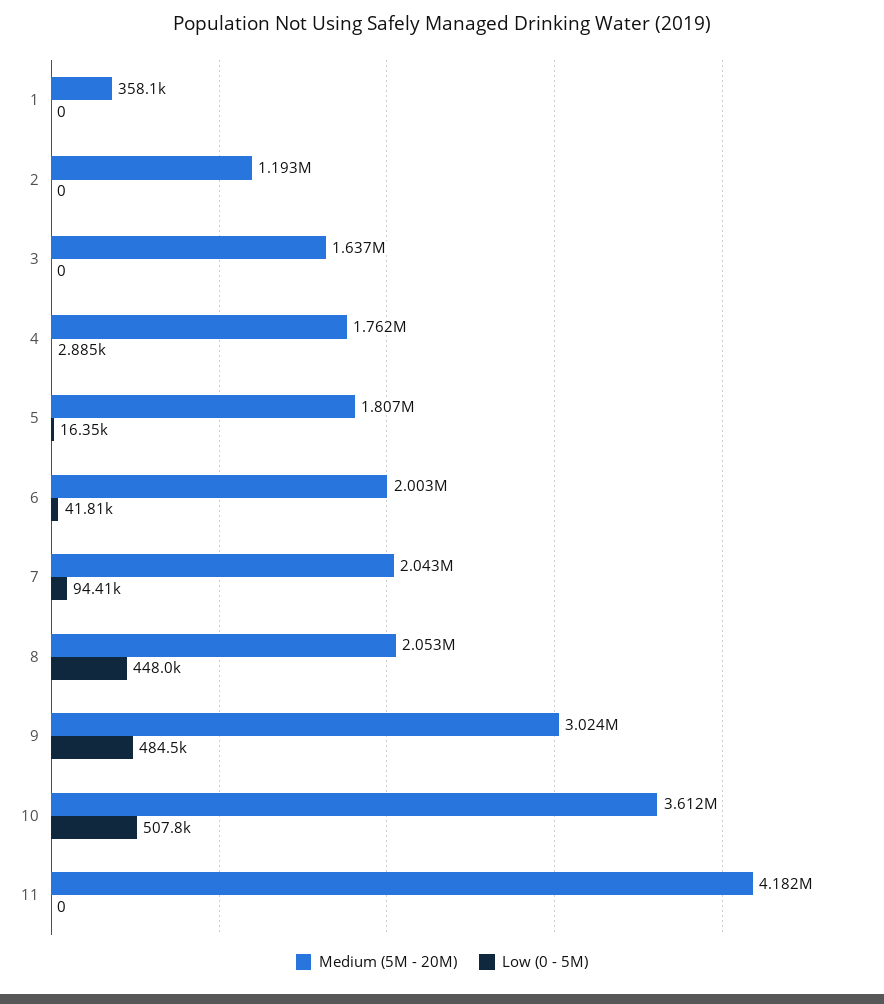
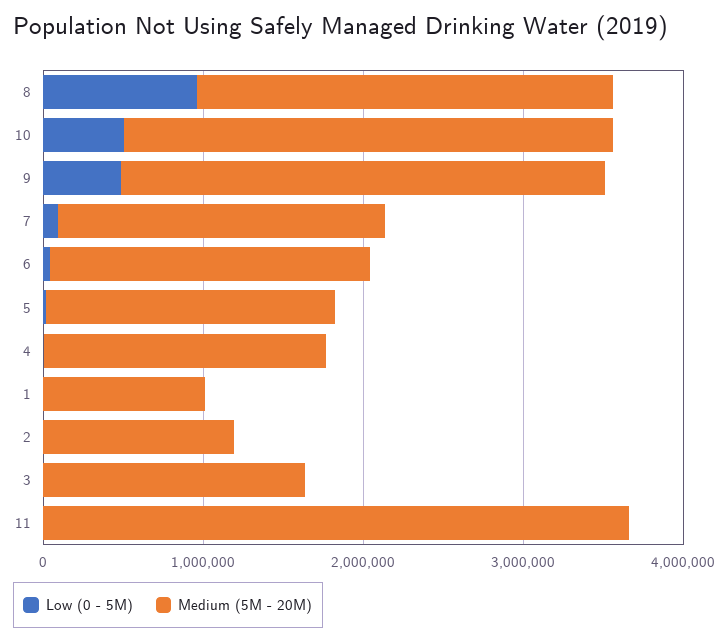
Medium (5M - 20M), 1: 358100 -> 1000000
Medium (5M - 20M), 8: 2053000 -> 2600000
Low (0 - 5M), 8: 448000 -> 1000000
Medium (5M - 20M), 10: 3612000 -> 3000000
Medium (5M - 20M), 11: 4182000 -> 3600000

